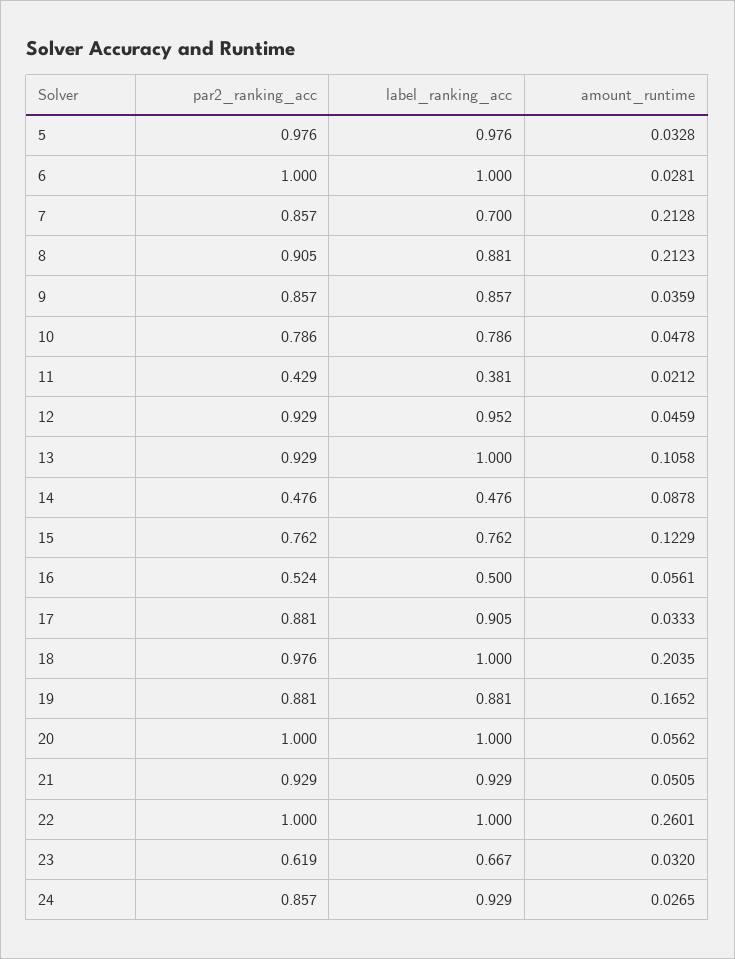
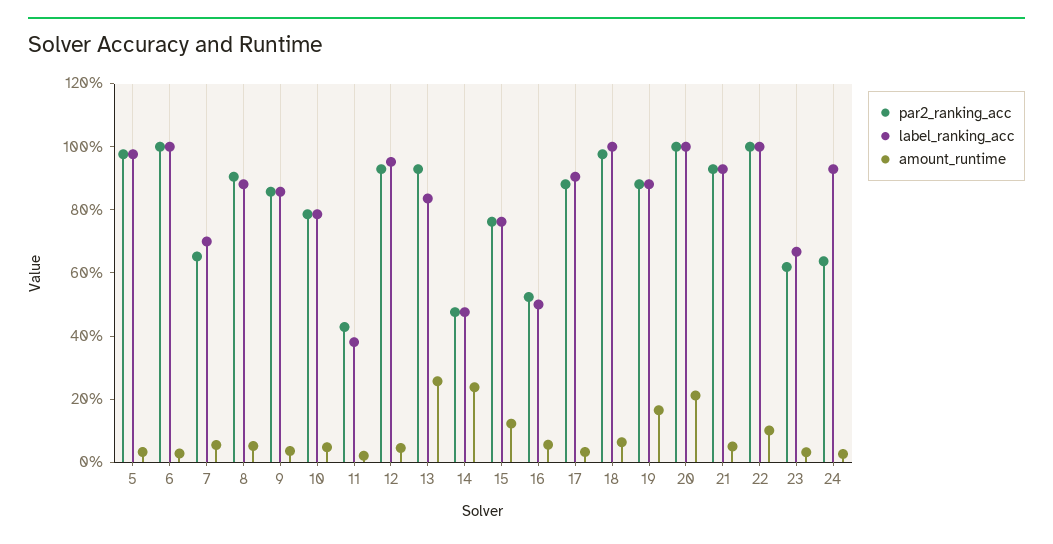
par2_ranking_acc, 7: 0.857 -> 0.65
amount_runtime, 7: 0.2128 -> 0.05
amount_runtime, 8: 0.2123 -> 0.05
label_ranking_acc, 13: 1 -> 0.85
amount_runtime, 13: 0.1058 -> 0.25
amount_runtime, 14: 0.0878 -> 0.25
amount_runtime, 18: 0.2035 -> 0.05
amount_runtime, 20: 0.0562 -> 0.2
amount_runtime, 22: 0.2601 -> 0.1
par2_ranking_acc, 24: 0.857 -> 0.65

